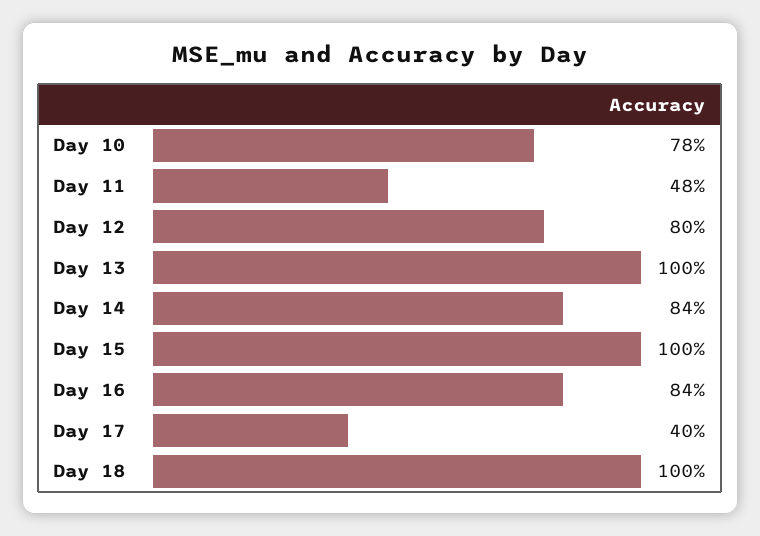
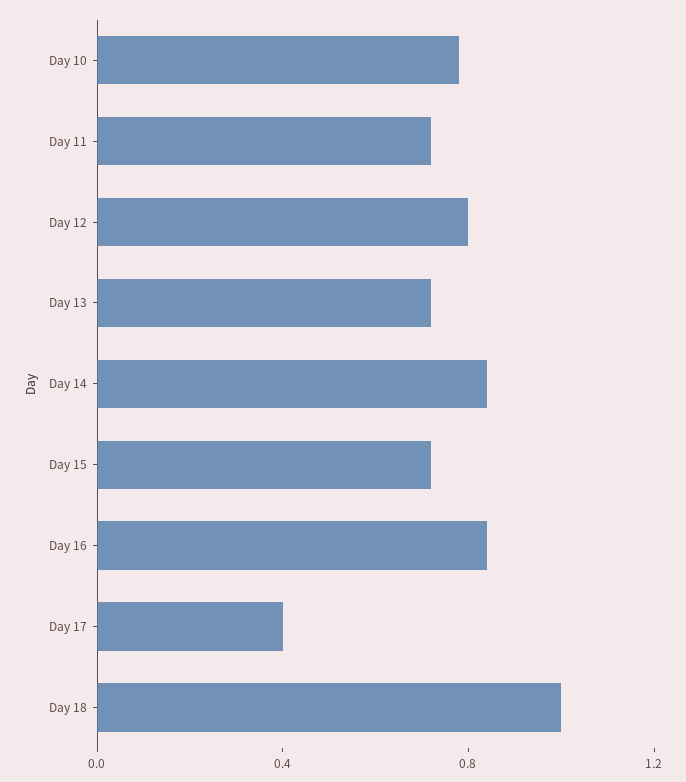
Day 11: 0.48 -> 0.7
Day 13: 1 -> 0.7
Day 15: 1 -> 0.7

